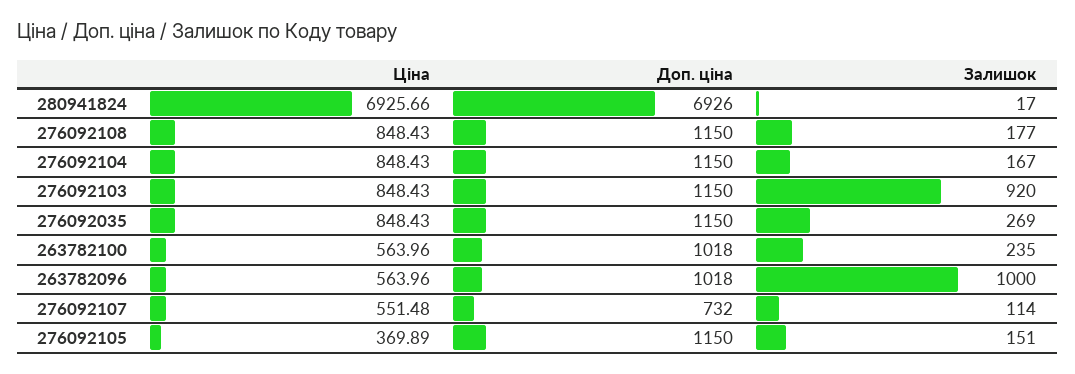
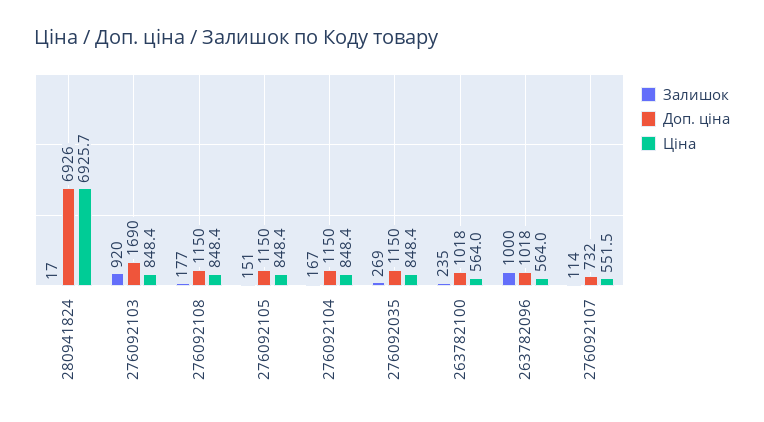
Доп. ціна, 276092103: 1150 -> 1690
Ціна, 276092105: 369.89 -> 848.4

